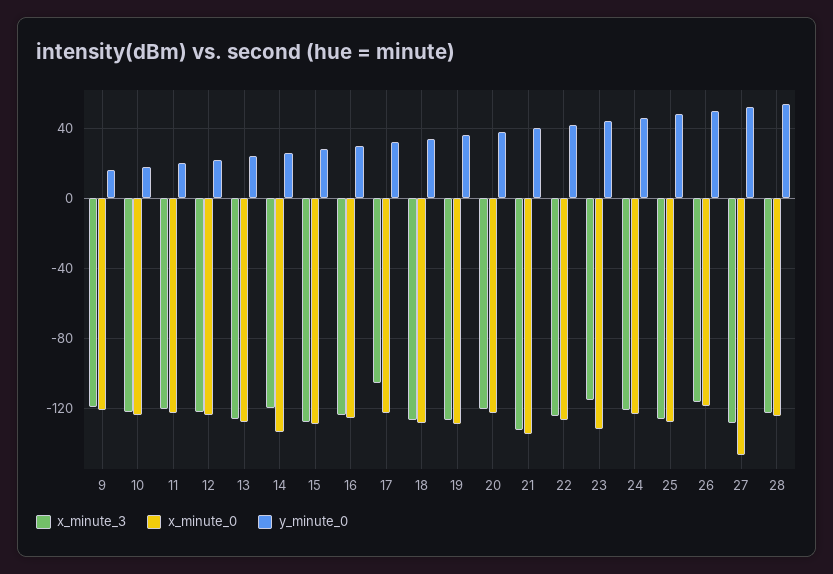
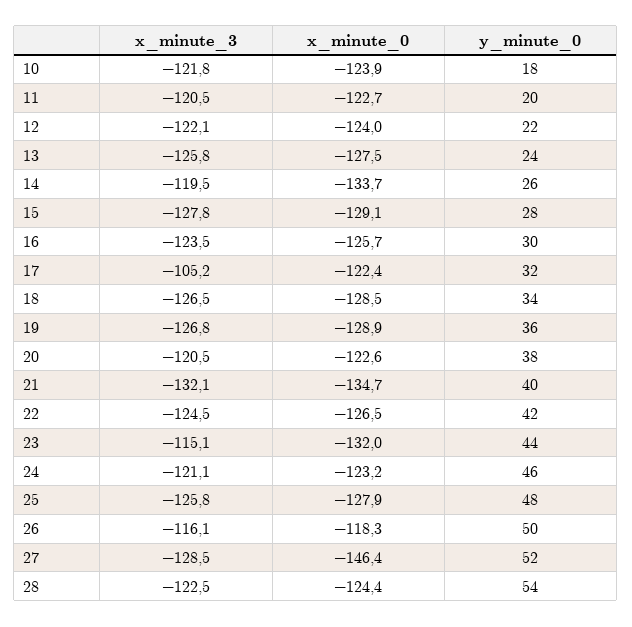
x_minute_3, 9: -120 -> none
x_minute_0, 9: -120 -> none
y_minute_0, 9: 15 -> none

